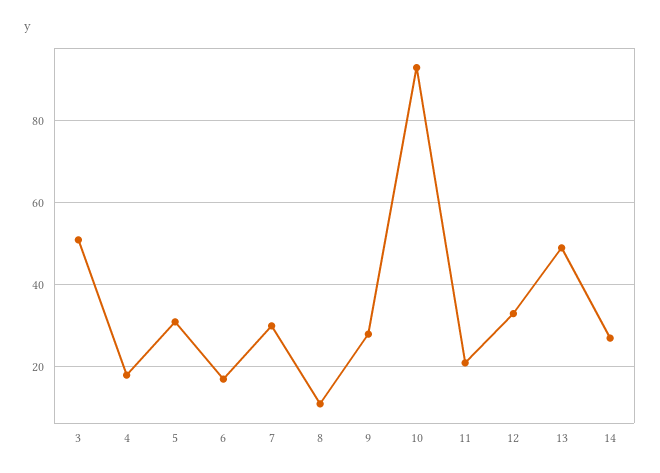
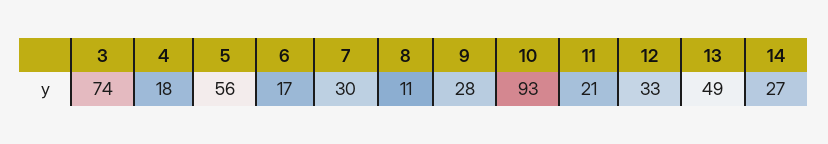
3: 50 -> 74
5: 30 -> 56

